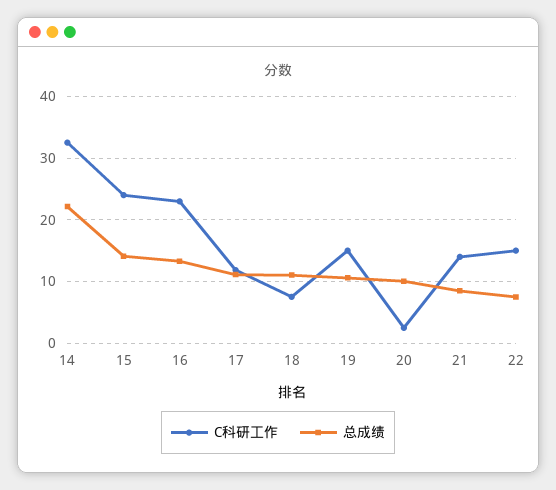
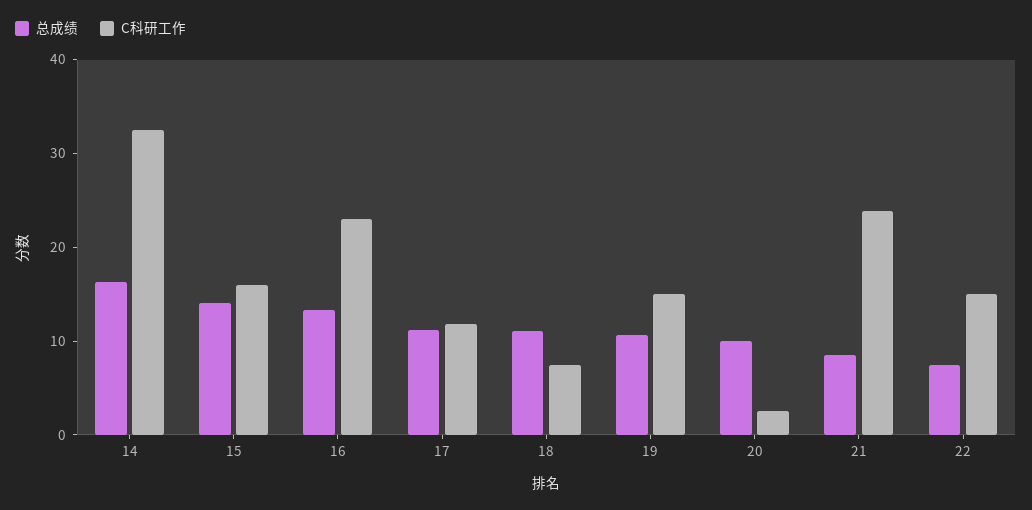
总成绩, 14: 22 -> 16
C科研工作, 15: 24 -> 16
C科研工作, 21: 14 -> 24

